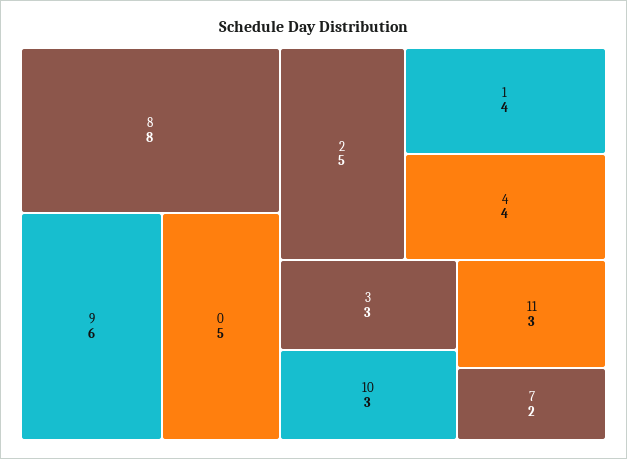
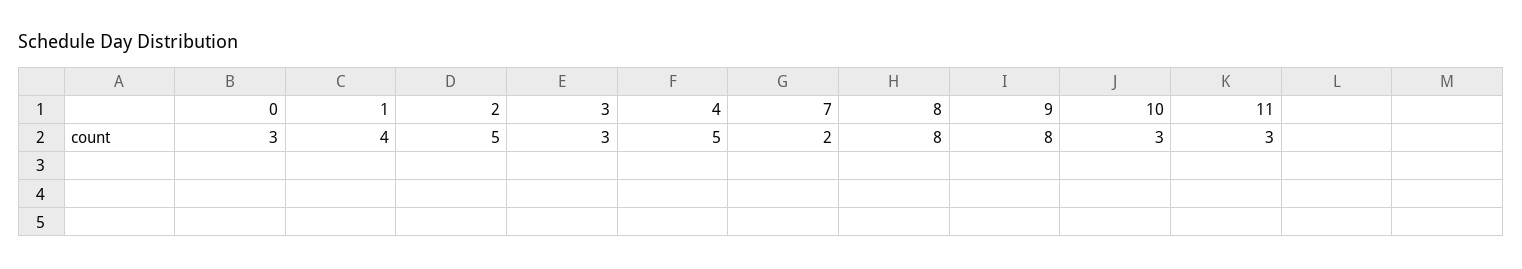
9: 6 -> 8
0: 5 -> 3
4: 4 -> 5

